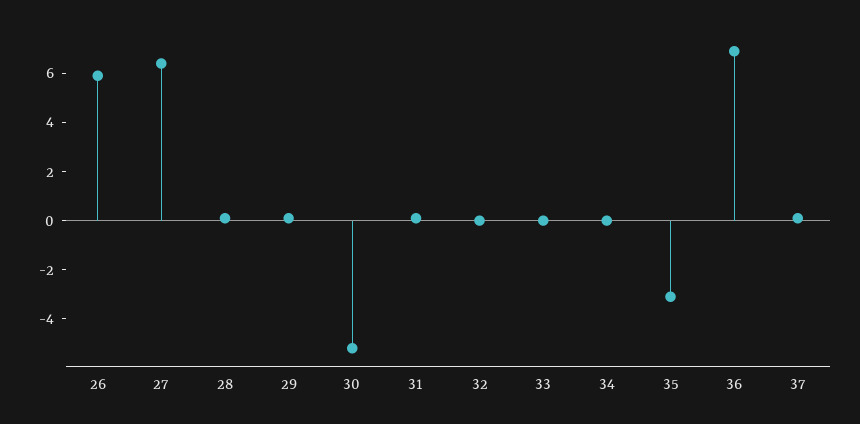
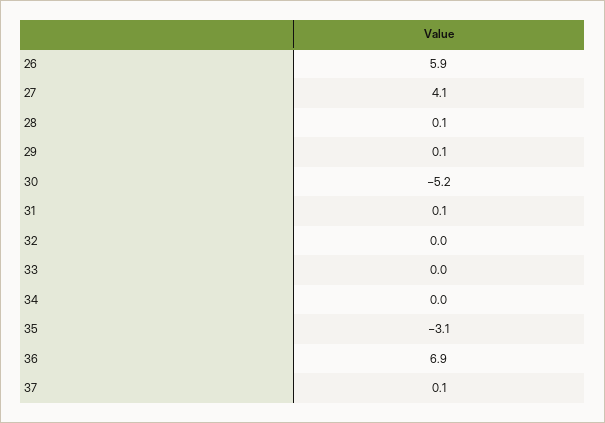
27: 6.5 -> 4.1

